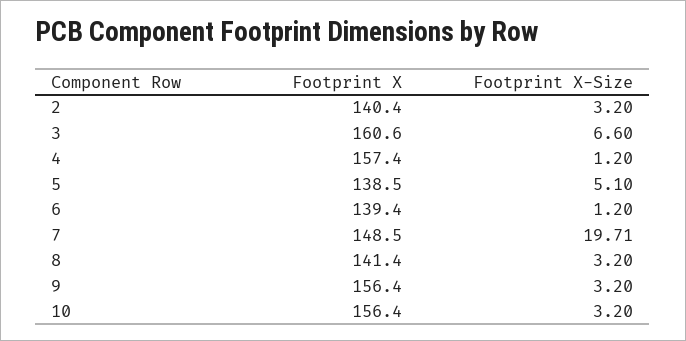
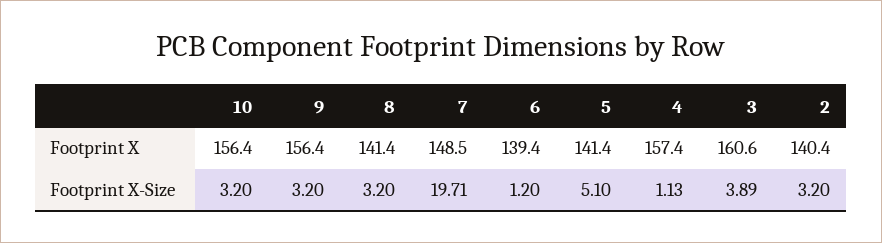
Footprint X-Size, 3: 6.6 -> 3.89
Footprint X-Size, 4: 1.2 -> 1.13
Footprint X, 5: 138.5 -> 141.4

